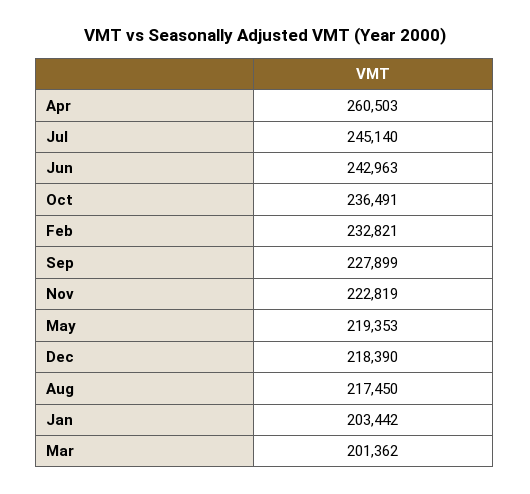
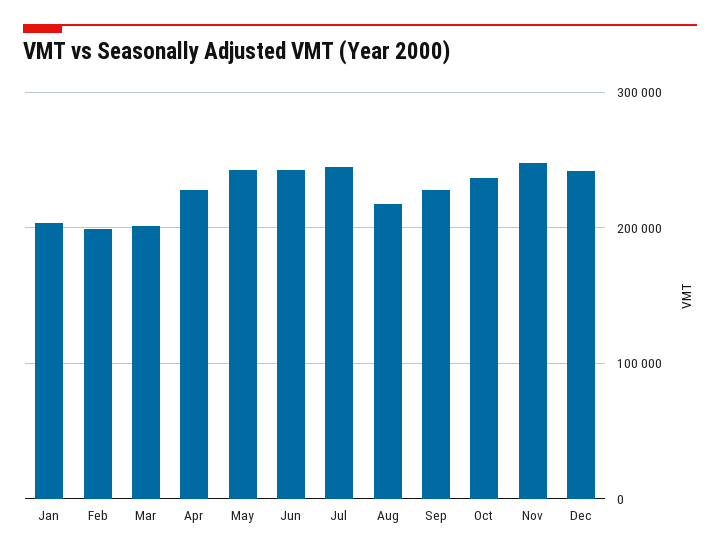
Apr: 260503 -> 230000
Feb: 232821 -> 200000
Nov: 222819 -> 250000
May: 219353 -> 240000
Dec: 218390 -> 240000

